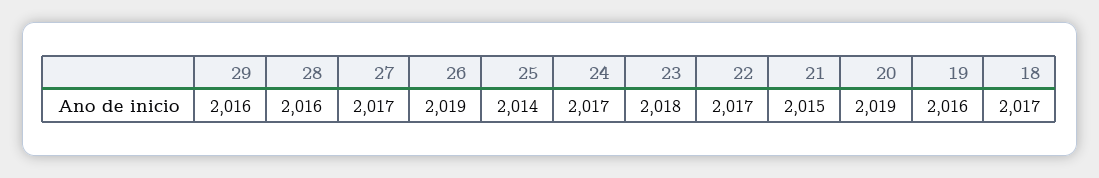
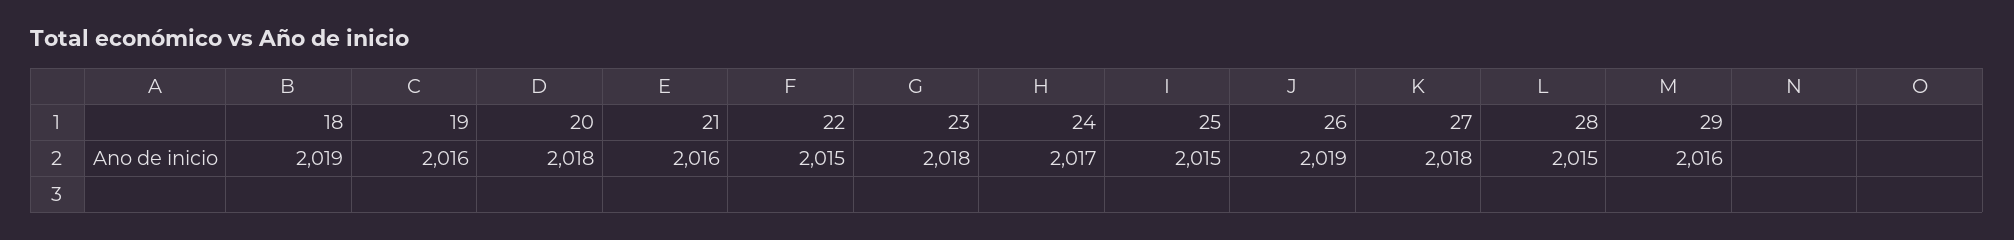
28: 2016 -> 2015
27: 2017 -> 2018
25: 2014 -> 2015
22: 2017 -> 2015
21: 2015 -> 2016
20: 2019 -> 2018
18: 2017 -> 2019

